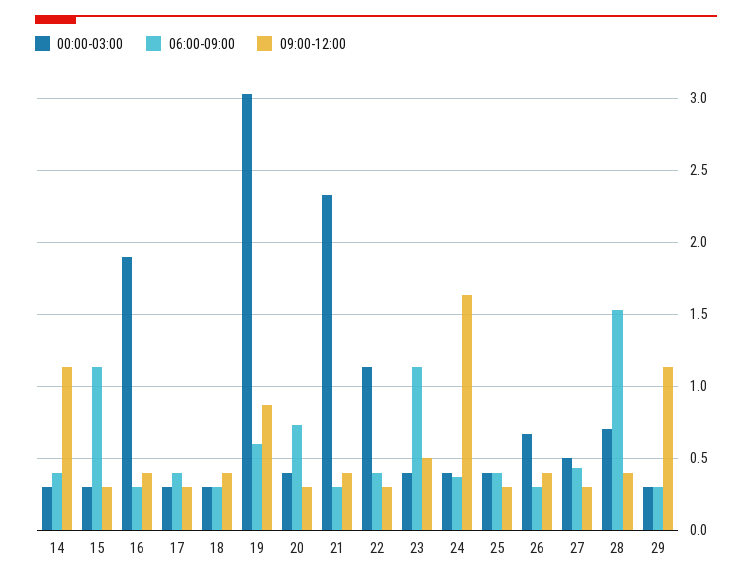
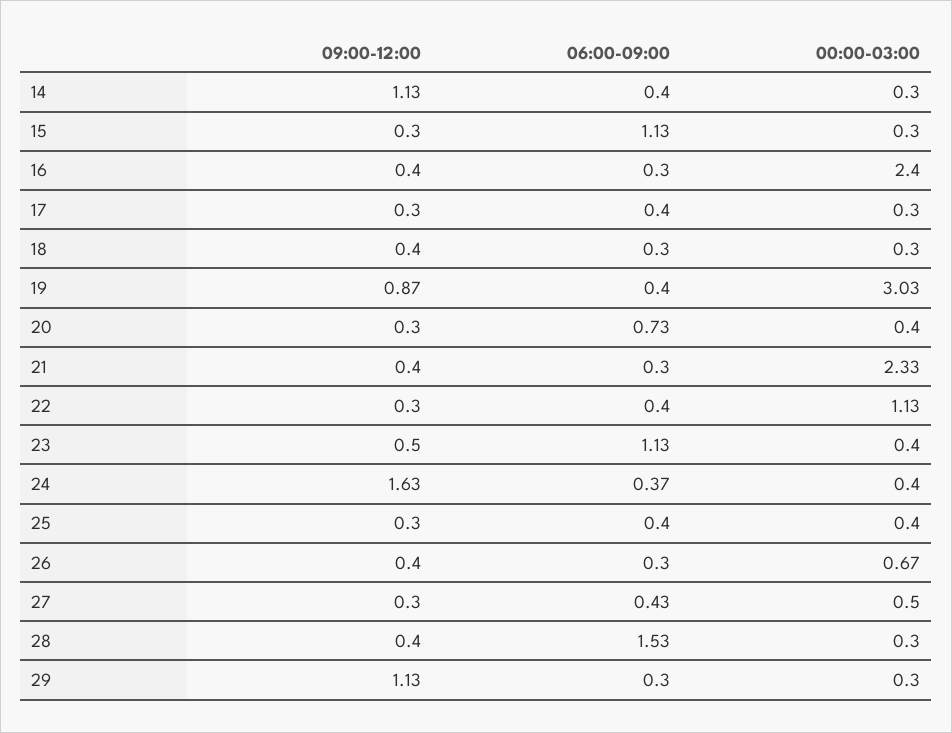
00:00-03:00, 16: 1.9 -> 2.4
06:00-09:00, 19: 0.6 -> 0.4
00:00-03:00, 28: 0.7 -> 0.3

